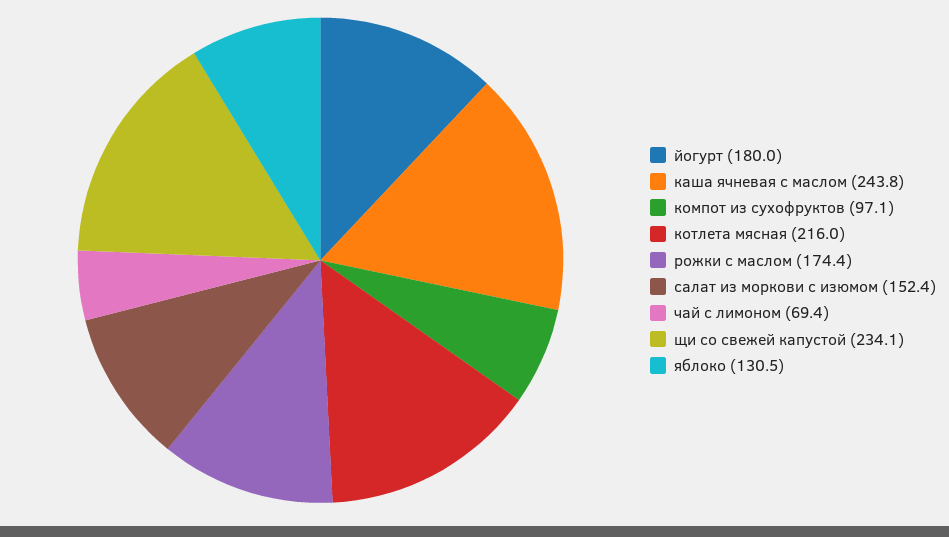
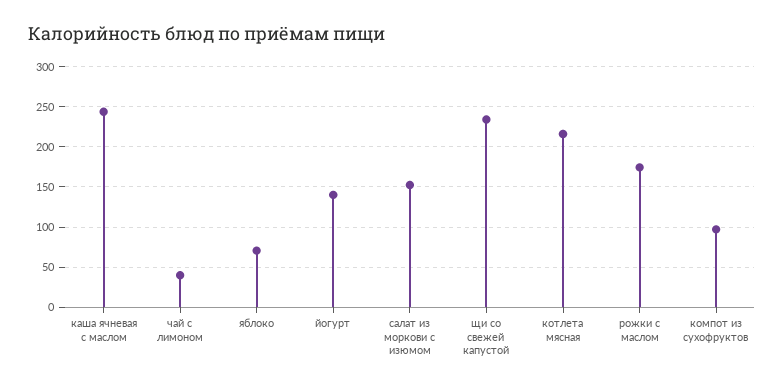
йогурт: 180 -> 140
чай с лимоном: 69.4 -> 40
яблоко: 130.5 -> 70

